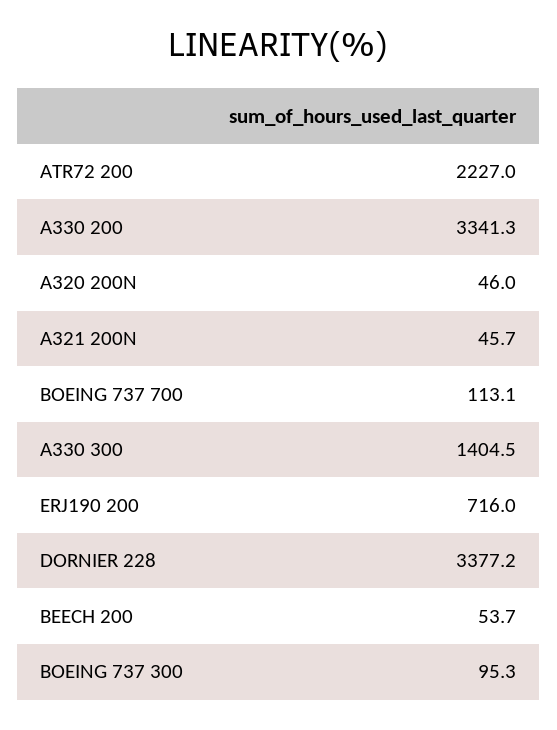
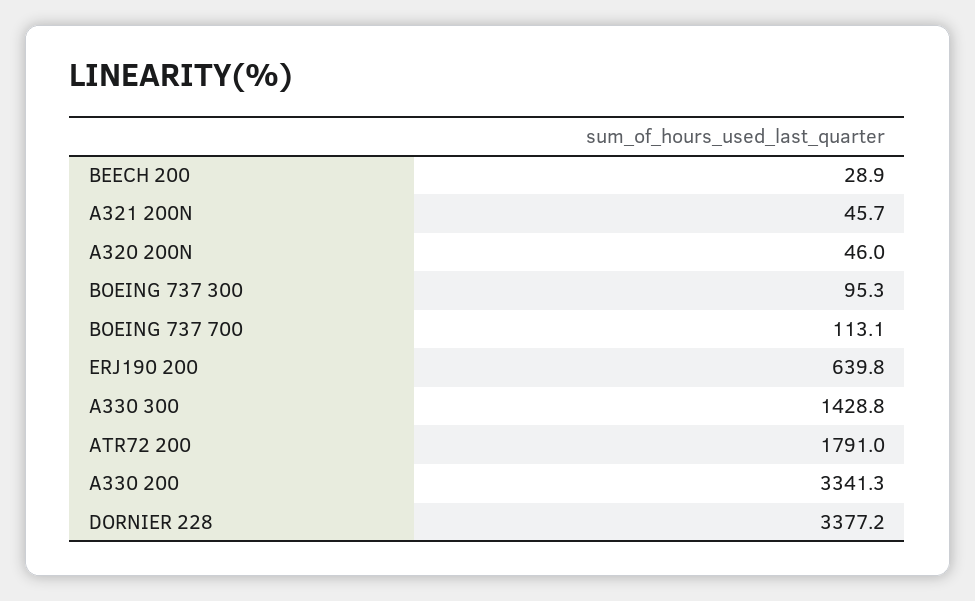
ATR72 200: 2227 -> 1791
A330 300: 1404.5 -> 1428.8
ERJ190 200: 716 -> 639.8
BEECH 200: 53.7 -> 28.9

